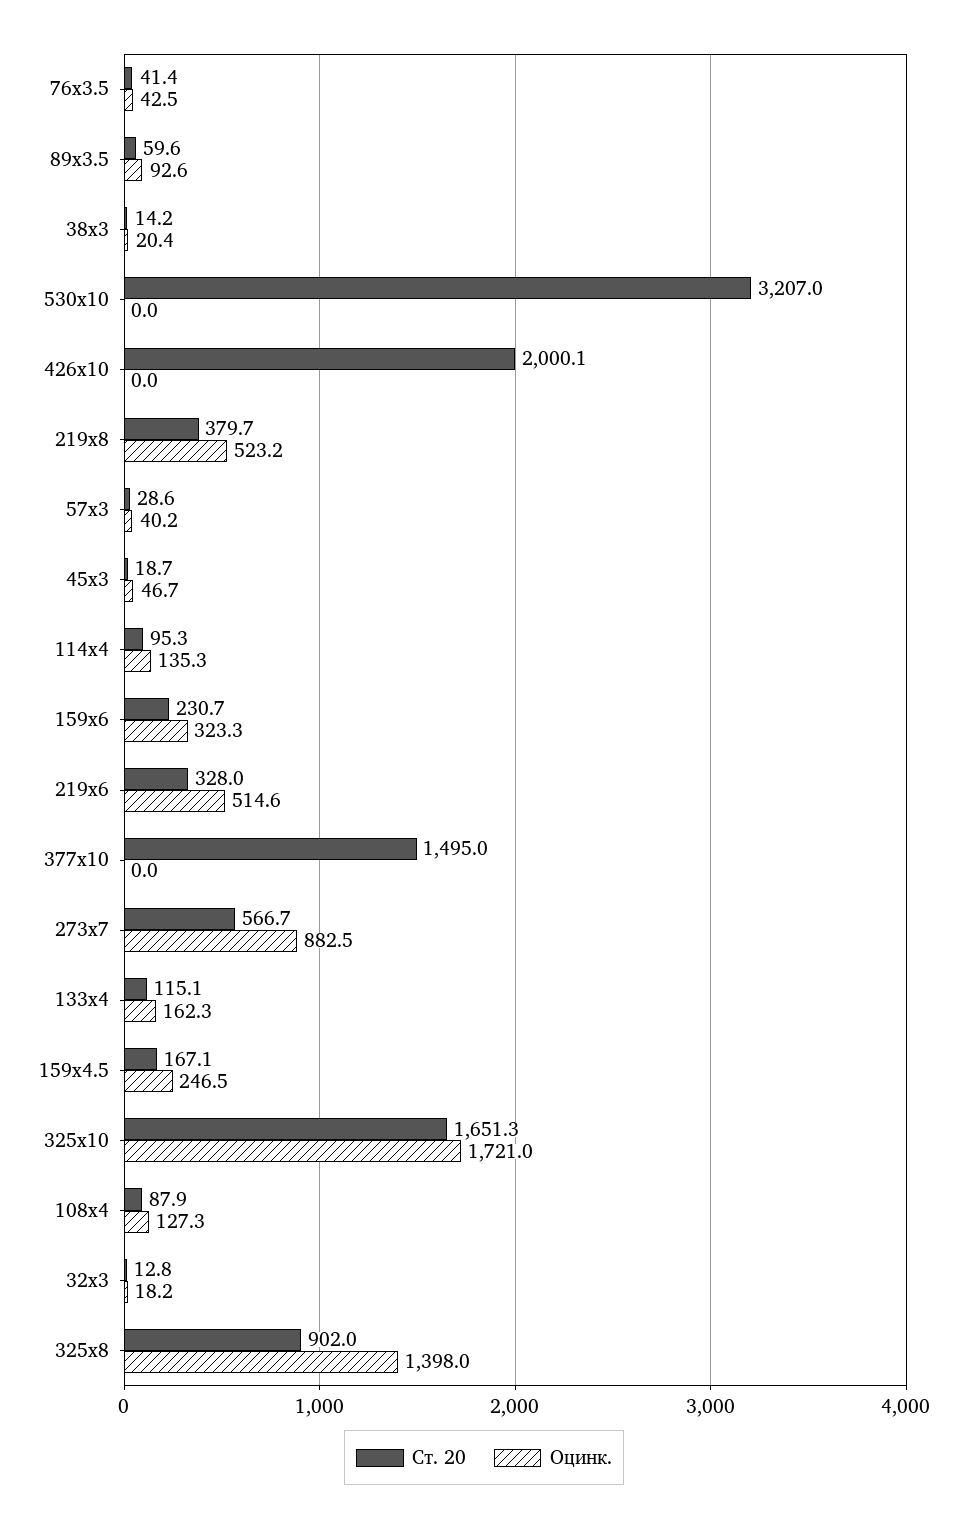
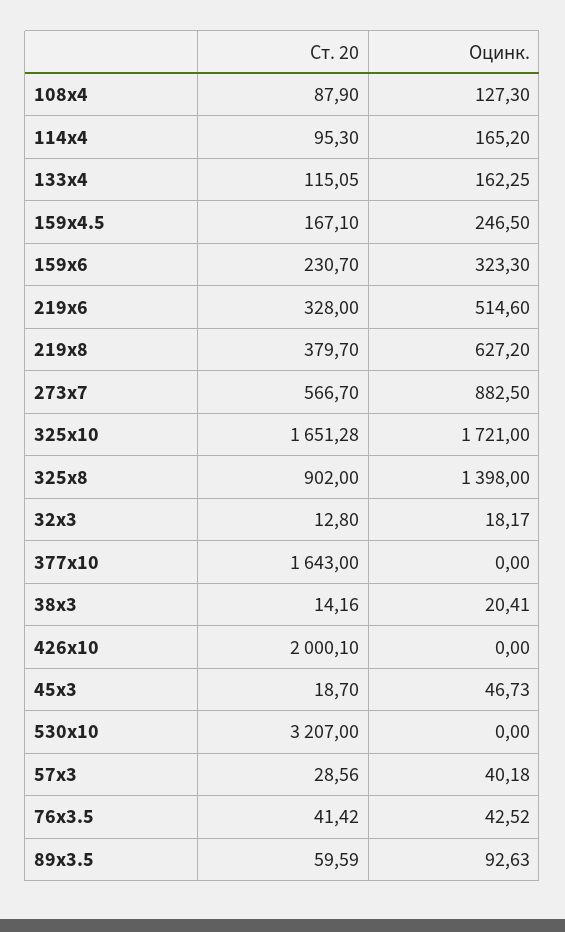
Оцинк., 219х8: 523.2 -> 627.2
Оцинк., 114х4: 135.3 -> 165.2
Ст. 20, 377х10: 1495 -> 1643

